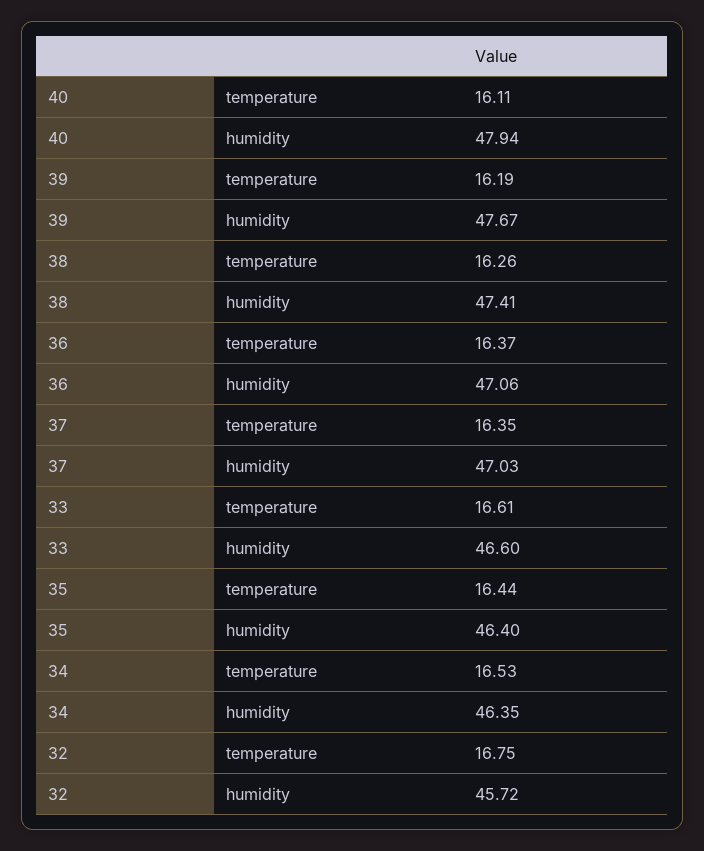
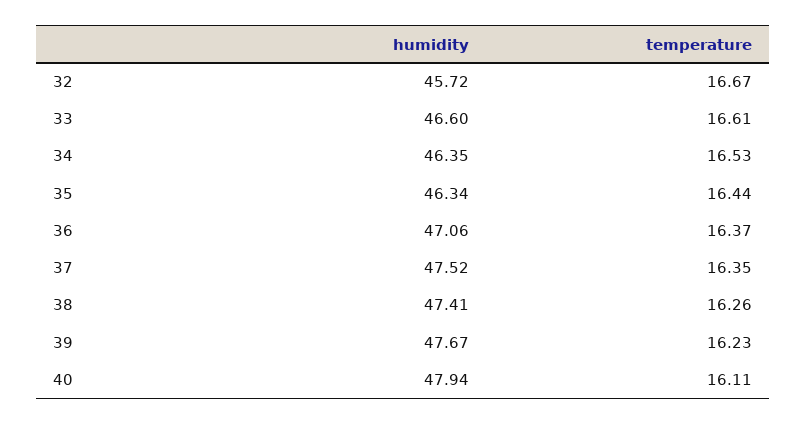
39, temperature: 16.19 -> 16.23
37, humidity: 47.03 -> 47.52
35, humidity: 46.4 -> 46.34
32, temperature: 16.75 -> 16.67

